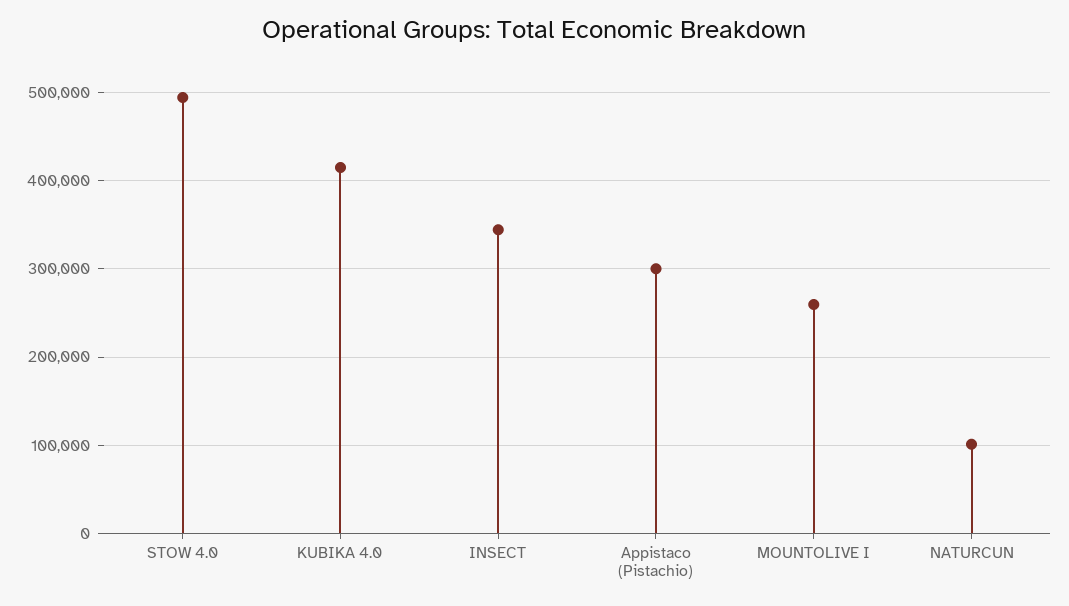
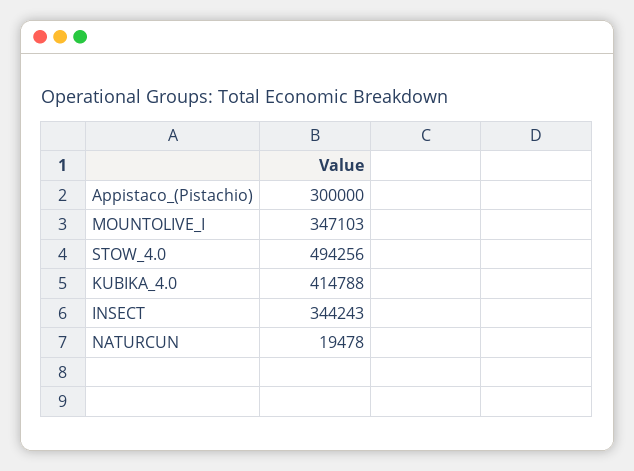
MOUNTOLIVE I: 260000 -> 347103
NATURCUN: 100000 -> 19478

